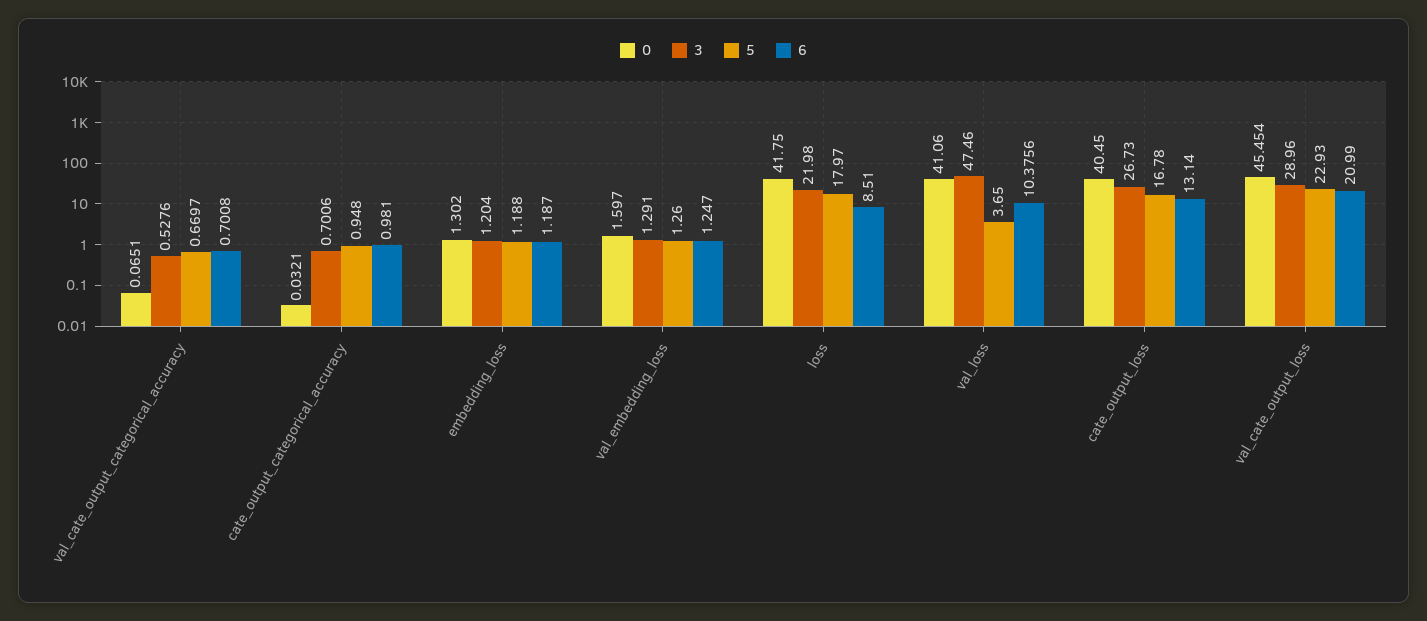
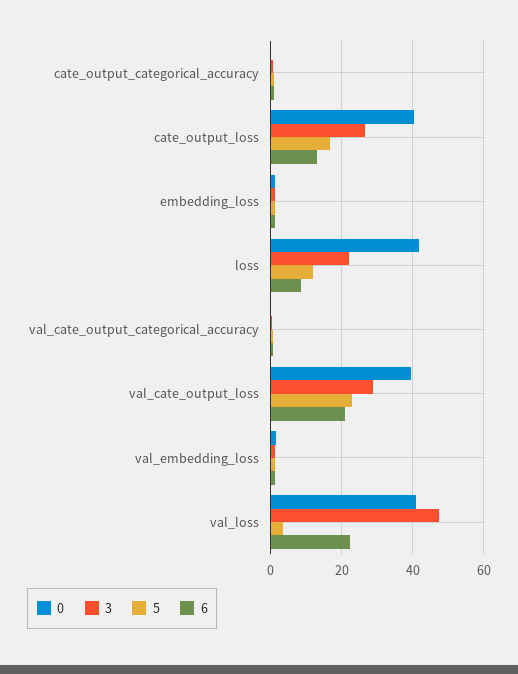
5, loss: 17.97 -> 12
6, val_loss: 10.3756 -> 22
0, val_cate_output_loss: 45.454 -> 40

